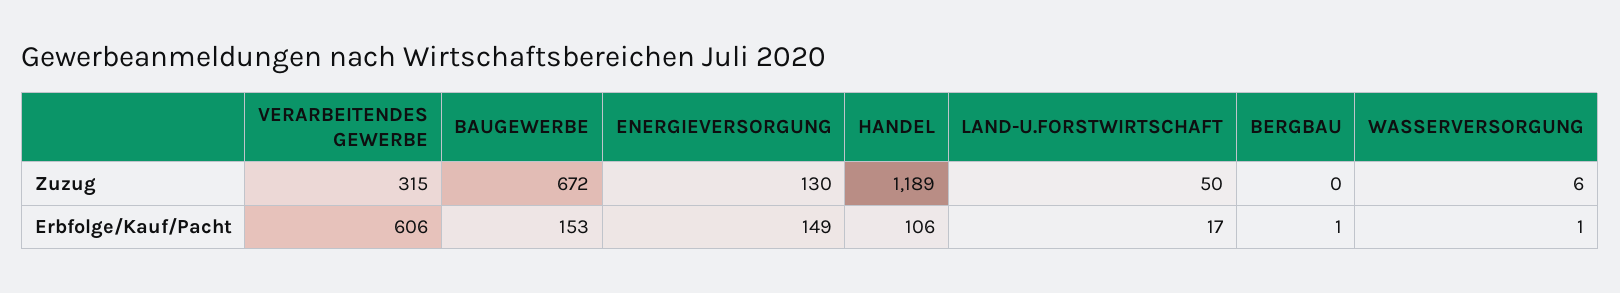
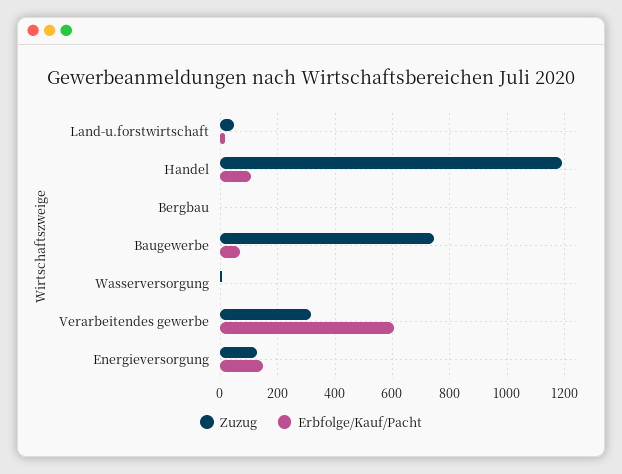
Zuzug, BAUGEWERBE: 672 -> 750
Erbfolge/Kauf/Pacht, BAUGEWERBE: 153 -> 75

